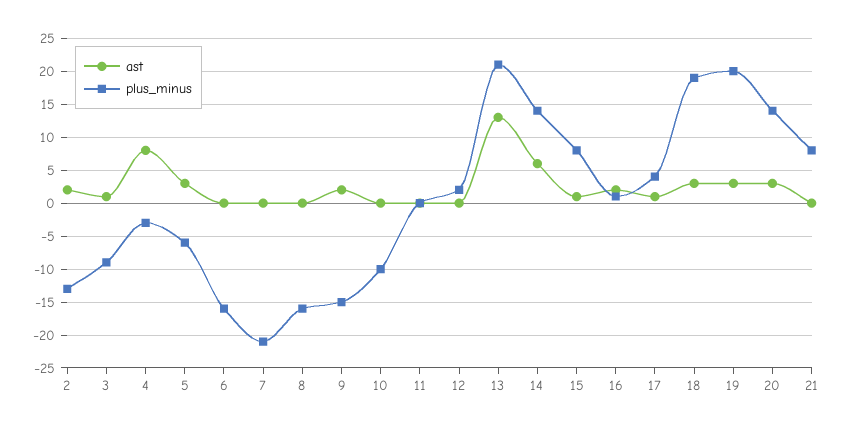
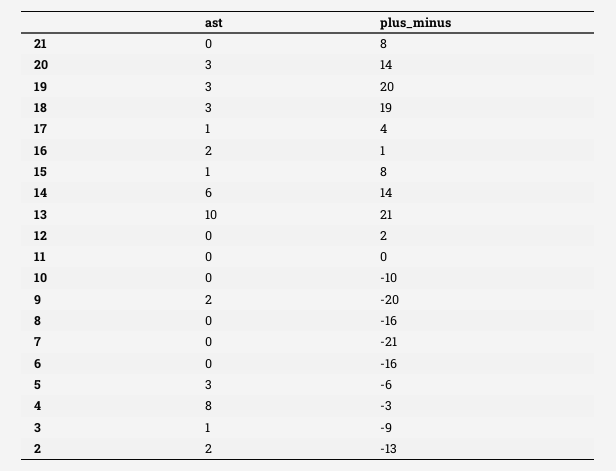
plus_minus, 9: -15 -> -20
ast, 13: 13 -> 10

